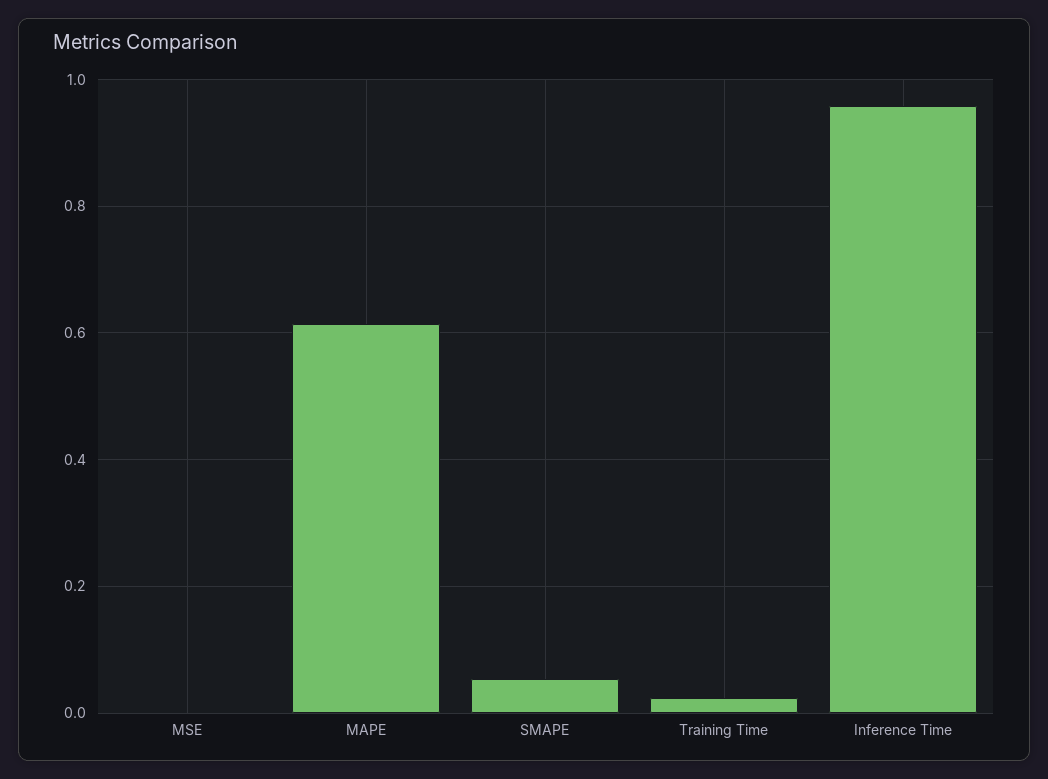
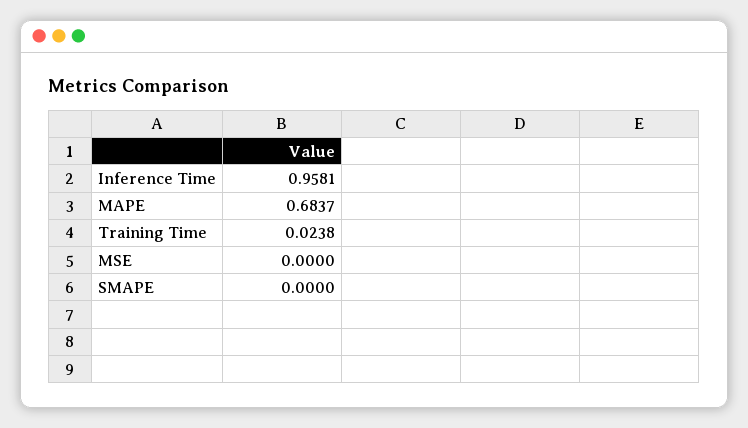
MAPE: 0.62 -> 0.6837
SMAPE: 0.06 -> 0

